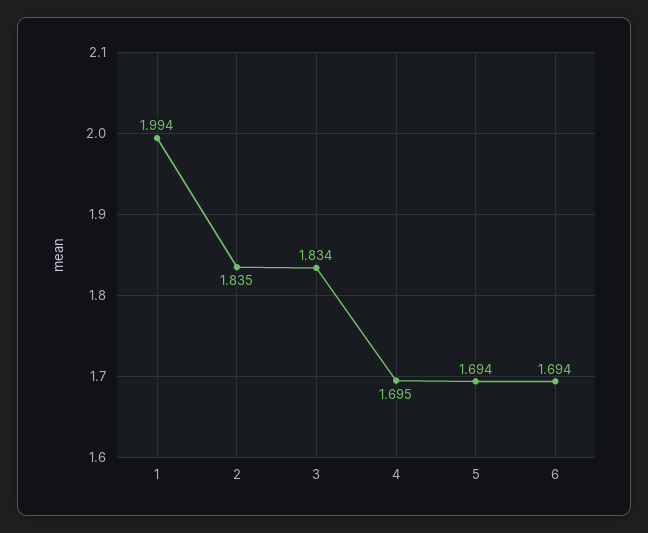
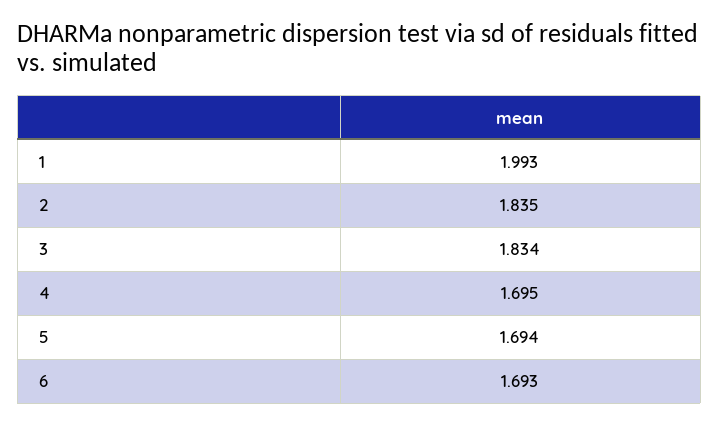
1: 1.994 -> 1.993
6: 1.694 -> 1.693

